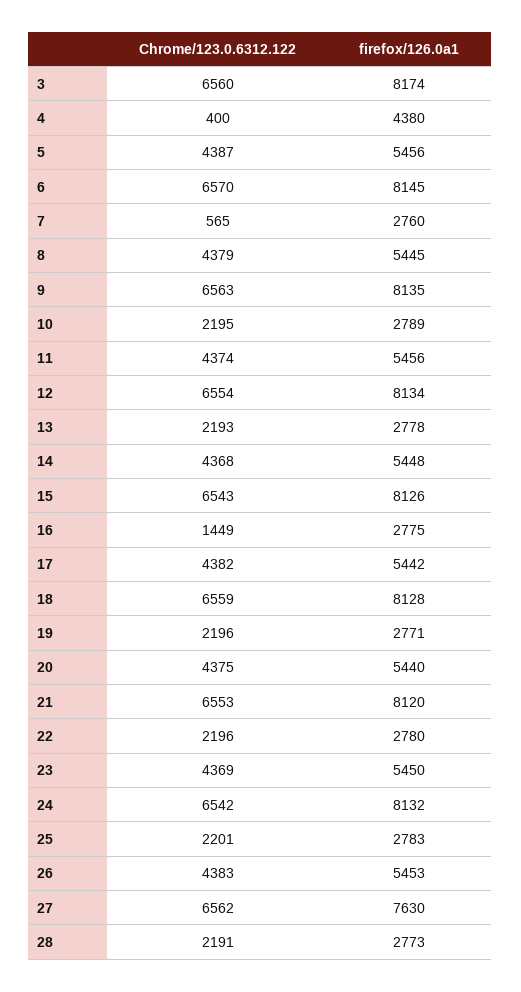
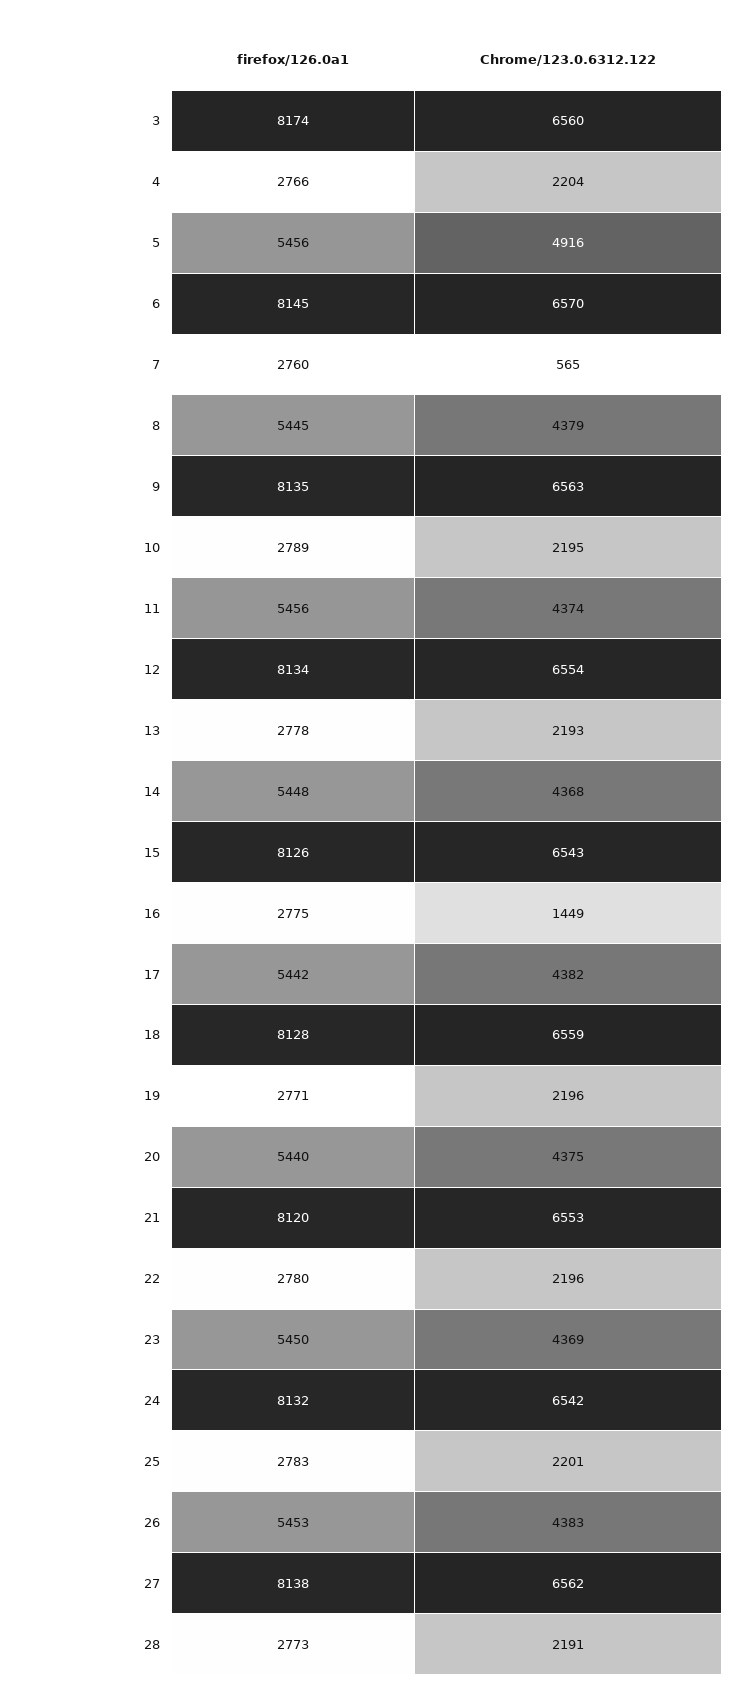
Chrome/123.0.6312.122, 4: 400 -> 2204
firefox/126.0a1, 4: 4380 -> 2766
Chrome/123.0.6312.122, 5: 4387 -> 4916
firefox/126.0a1, 27: 7630 -> 8138

